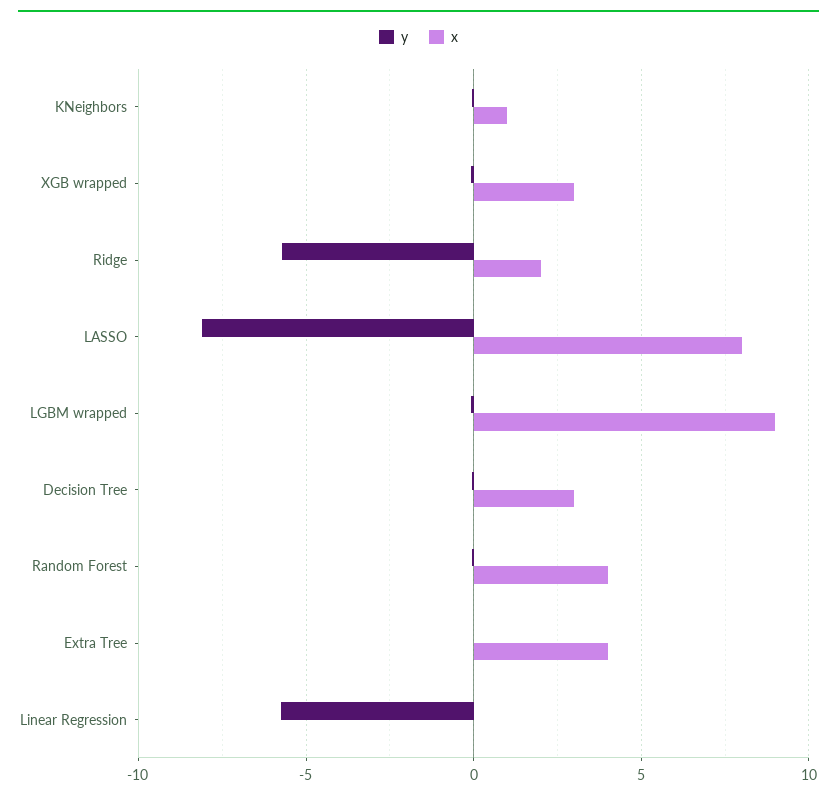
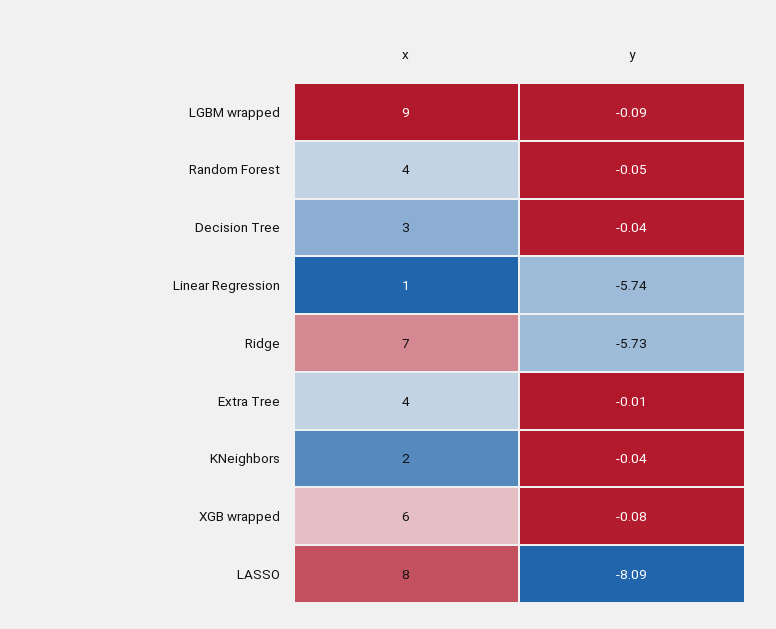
x, KNeighbors: 1 -> 2
x, XGB wrapped: 3 -> 6
x, Ridge: 2 -> 7
x, Linear Regression: 0 -> 1

